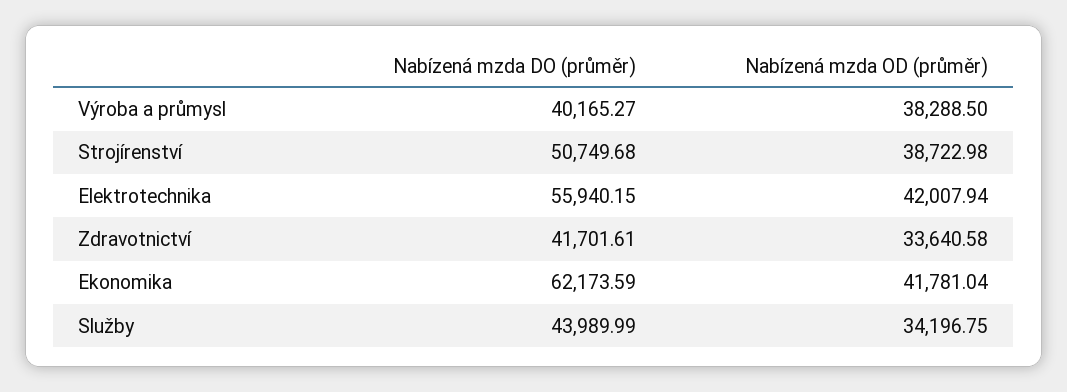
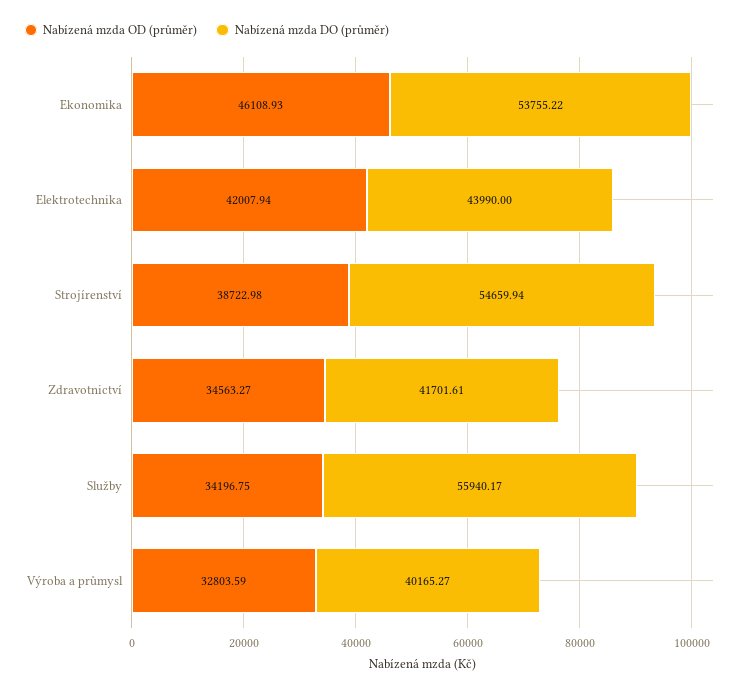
Nabízená mzda OD (průměr), Výroba a průmysl: 38288.5 -> 32803.59
Nabízená mzda DO (průměr), Strojírenství: 50749.68 -> 54659.94
Nabízená mzda DO (průměr), Elektrotechnika: 55940.15 -> 43990
Nabízená mzda OD (průměr), Zdravotnictví: 33640.58 -> 34563.27
Nabízená mzda DO (průměr), Ekonomika: 62173.59 -> 53755.22
Nabízená mzda OD (průměr), Ekonomika: 41781.04 -> 46108.93
Nabízená mzda DO (průměr), Služby: 43989.99 -> 55940.17

